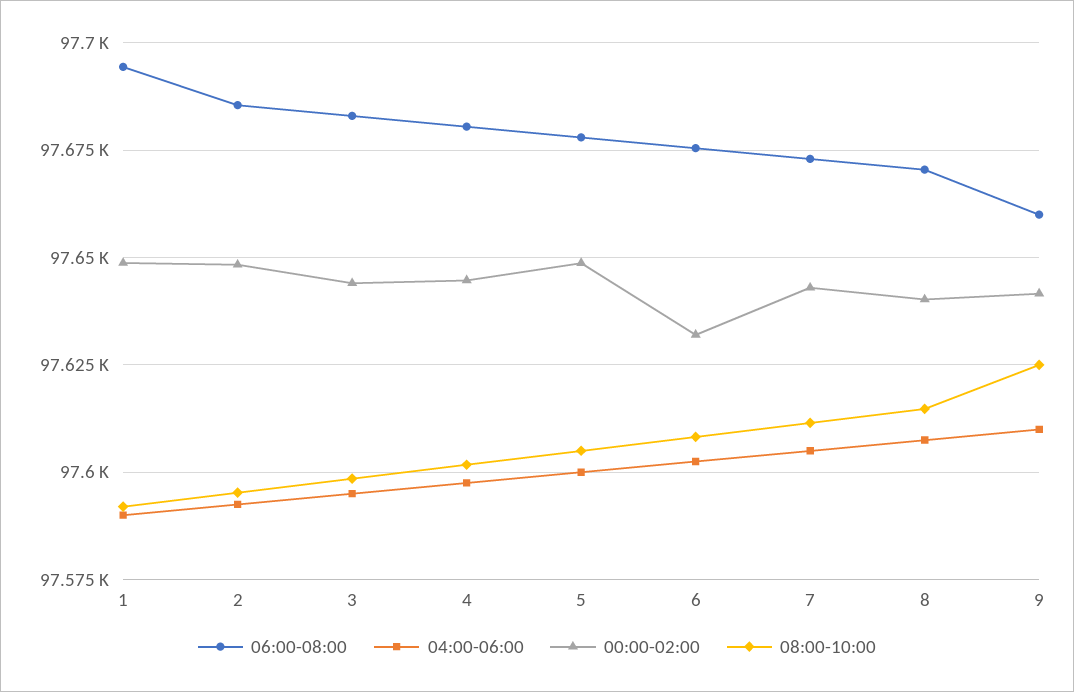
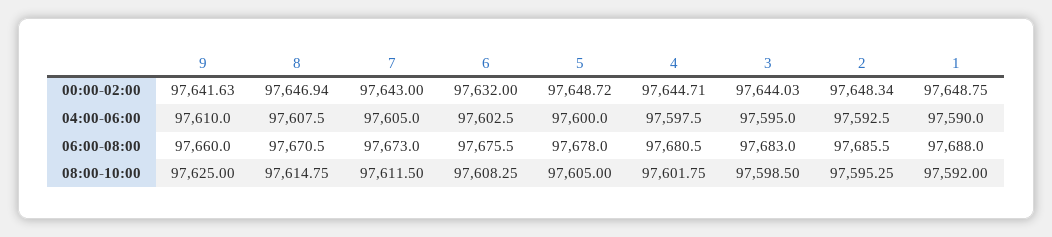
06:00-08:00, 1: 97695 -> 97688
00:00-02:00, 8: 97640 -> 97646.94

